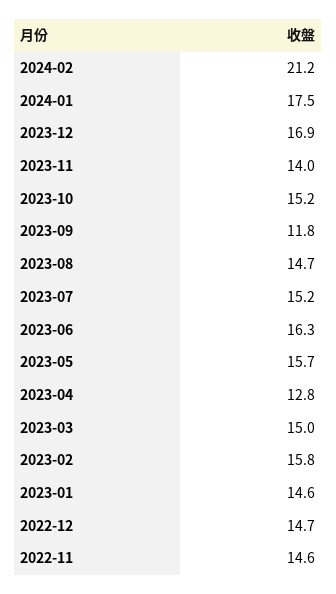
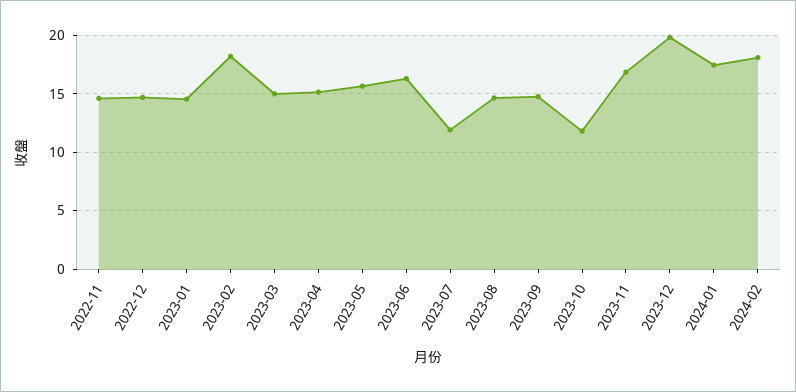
2024-02: 21.2 -> 18
2023-12: 16.9 -> 20
2023-11: 14 -> 17
2023-10: 15.2 -> 12
2023-09: 11.8 -> 15
2023-07: 15.2 -> 12
2023-04: 12.8 -> 15
2023-02: 15.8 -> 18

